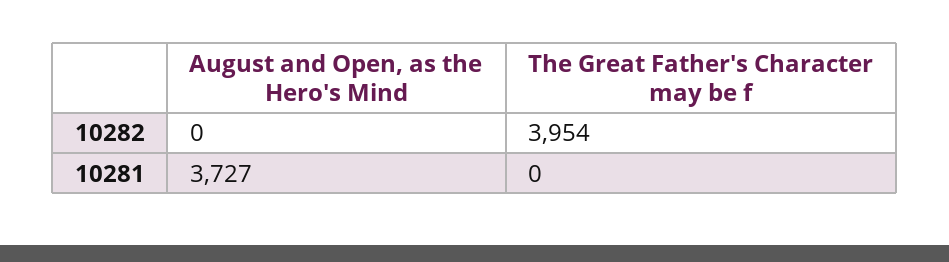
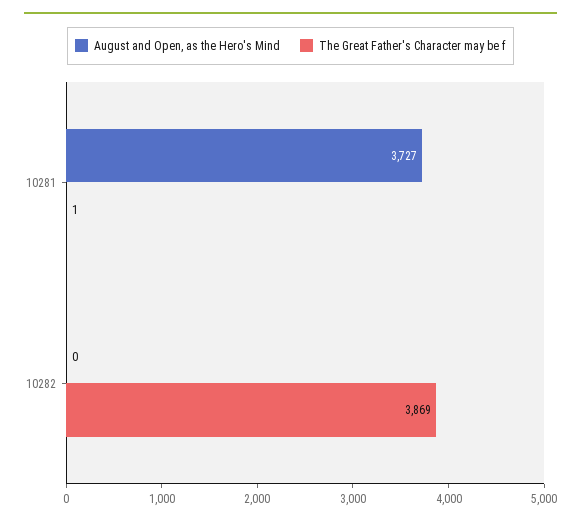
The Great Father's Character may be f, 10282: 3954 -> 3869
The Great Father's Character may be f, 10281: 0 -> 1

